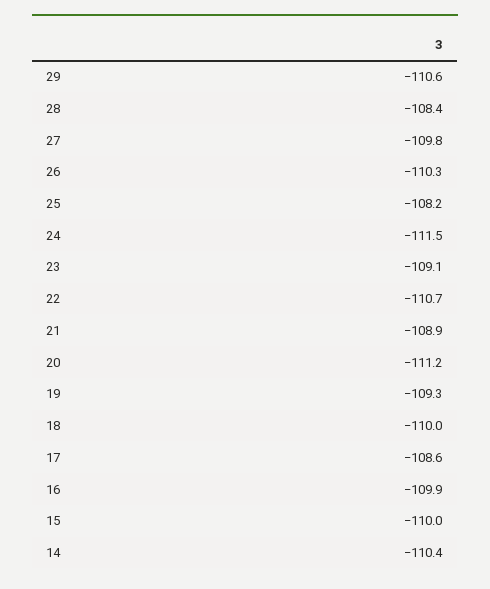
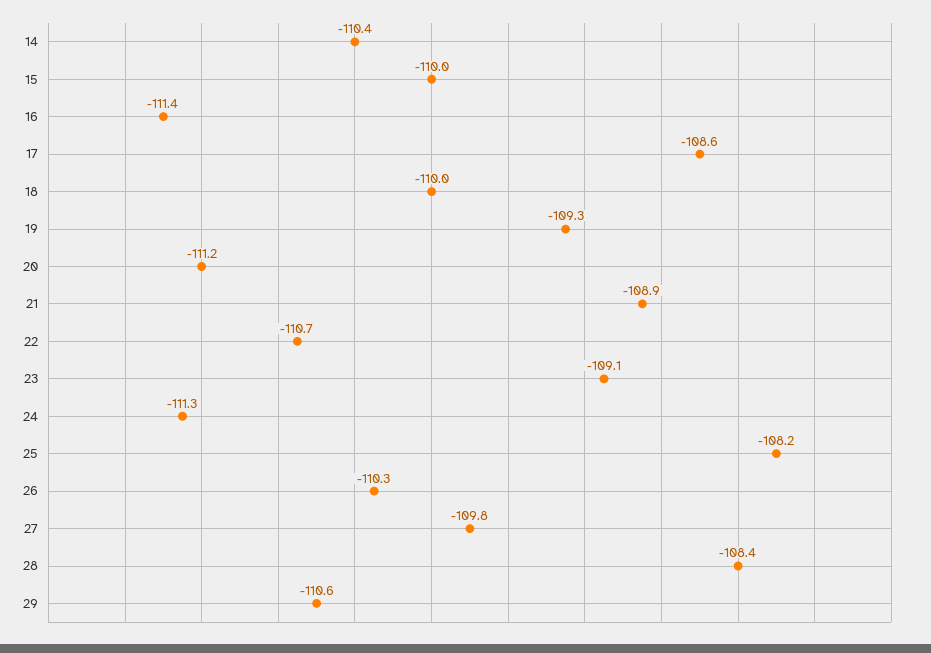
24: -111.5 -> -111.3
16: -109.9 -> -111.4

